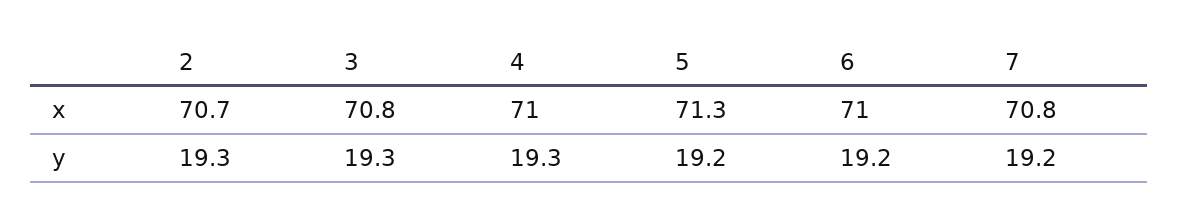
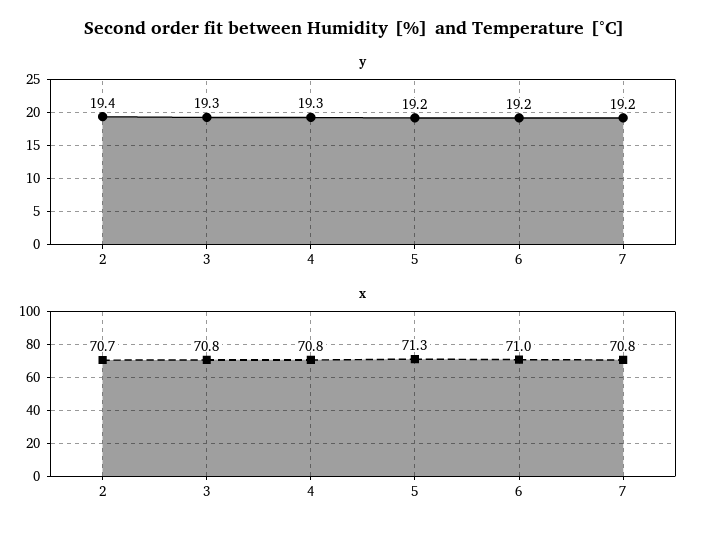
x, 4: 71 -> 70.8
y, 2: 19.3 -> 19.4

